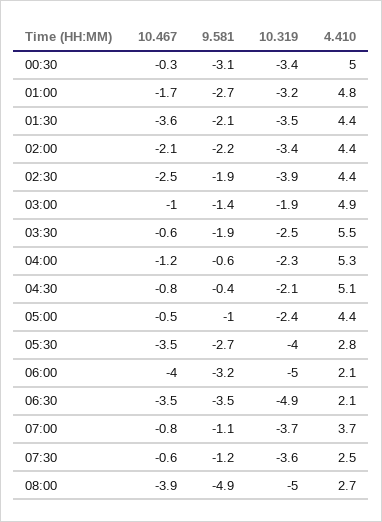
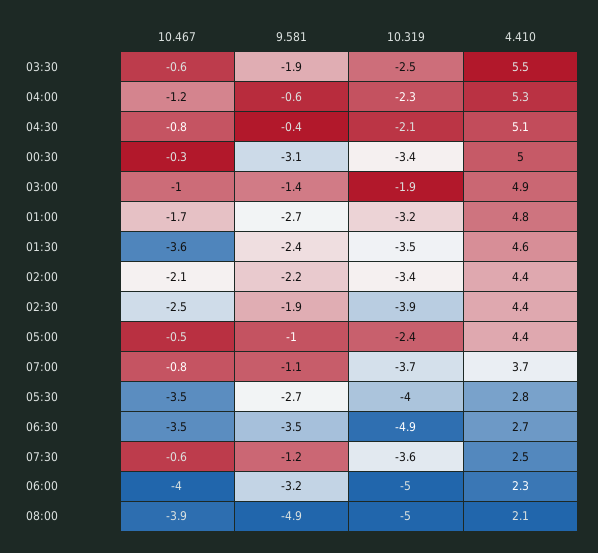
9.581, 01:30: -2.1 -> -2.4
4.410, 01:30: 4.4 -> 4.6
4.410, 06:00: 2.1 -> 2.3
4.410, 06:30: 2.1 -> 2.7
4.410, 08:00: 2.7 -> 2.1

